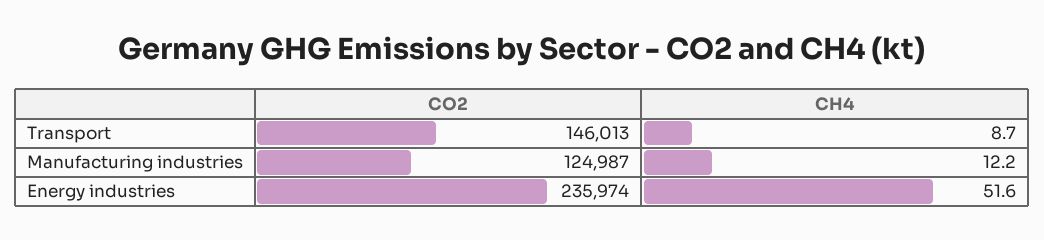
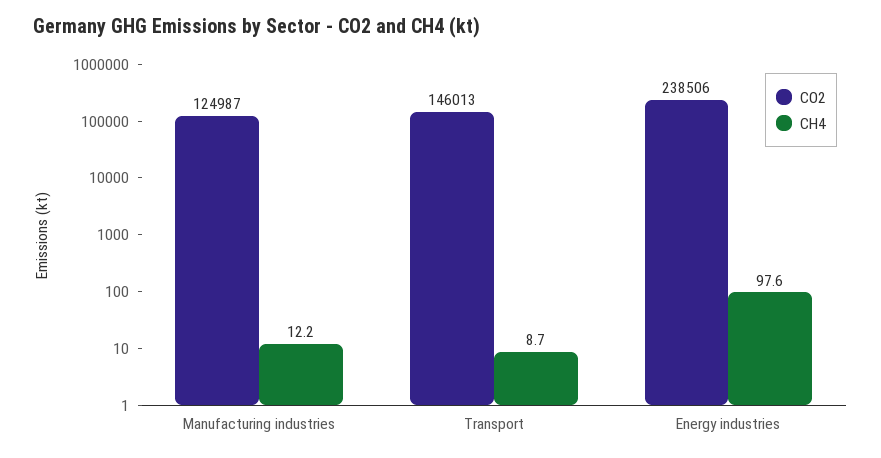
CO2, Energy industries: 235974 -> 238506
CH4, Energy industries: 51.6 -> 97.6

